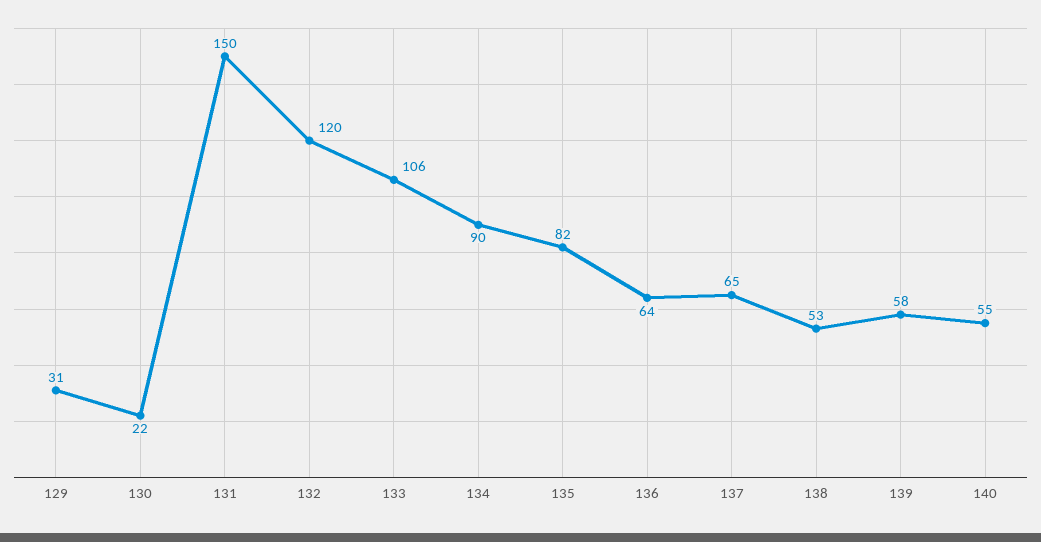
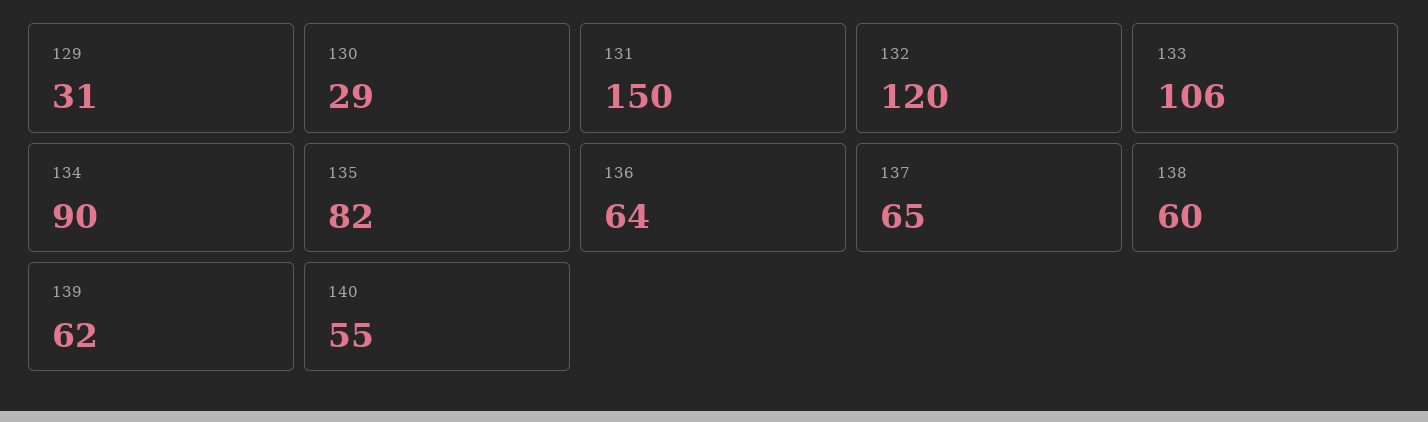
130: 22 -> 29
138: 53 -> 60
139: 58 -> 62

